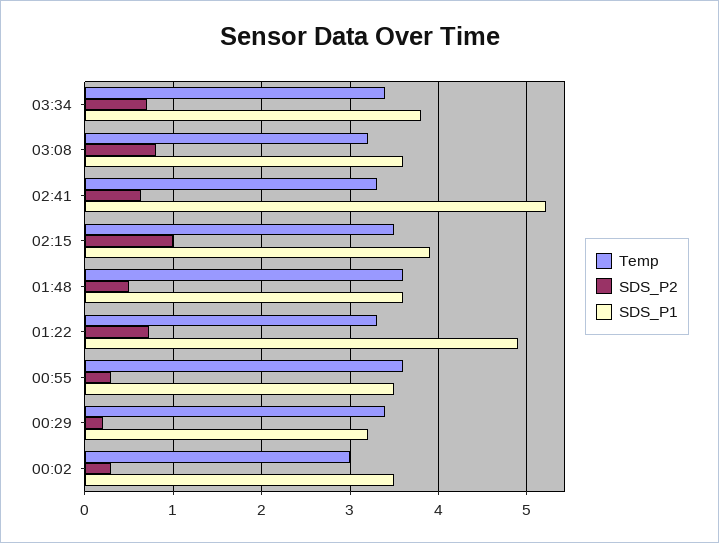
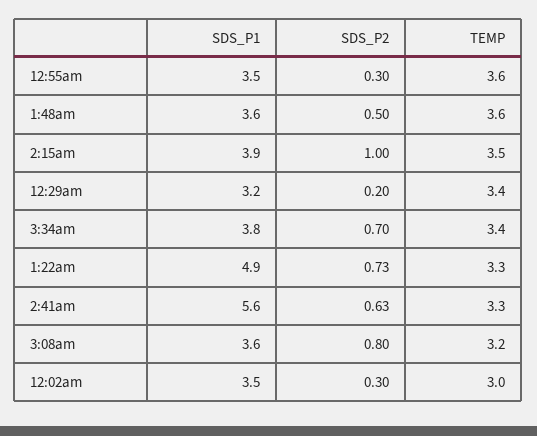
SDS_P1, 02:41: 5.2 -> 5.6

